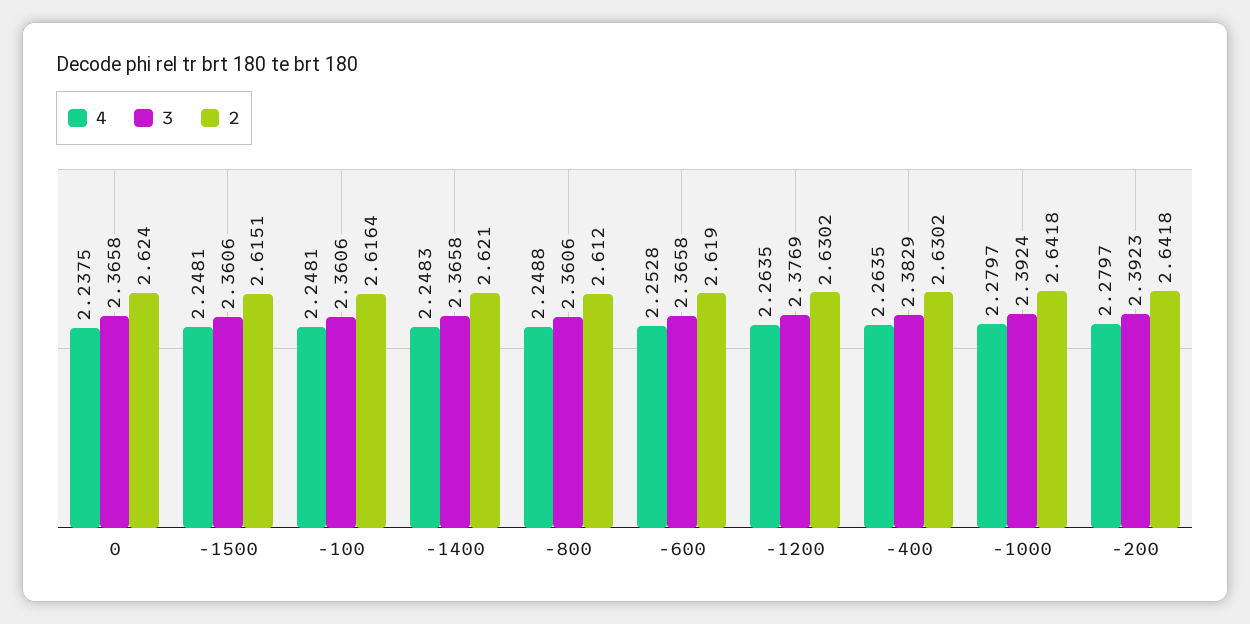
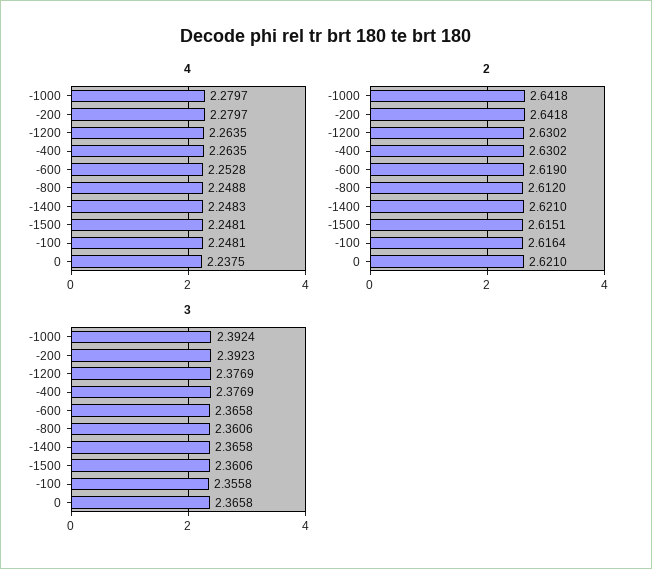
2, 0: 2.624 -> 2.621
3, -100: 2.3606 -> 2.3558
3, -400: 2.3829 -> 2.3769

